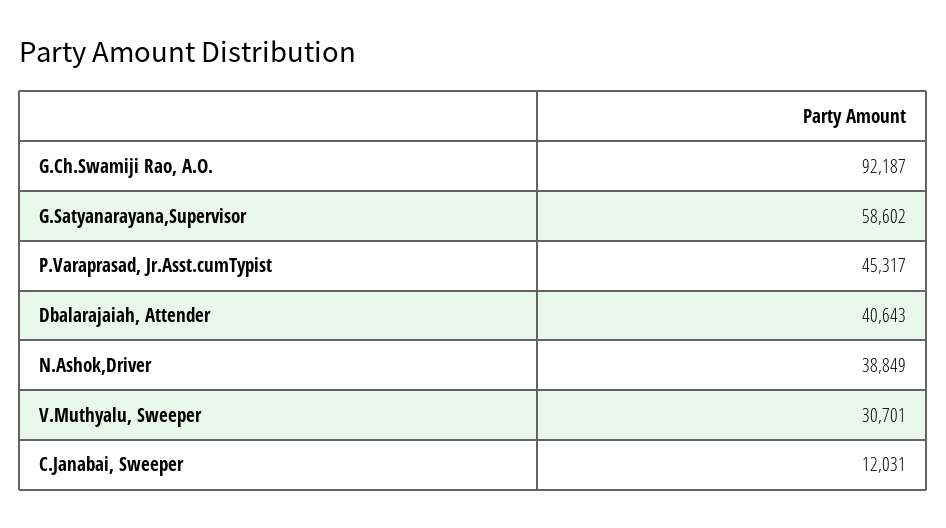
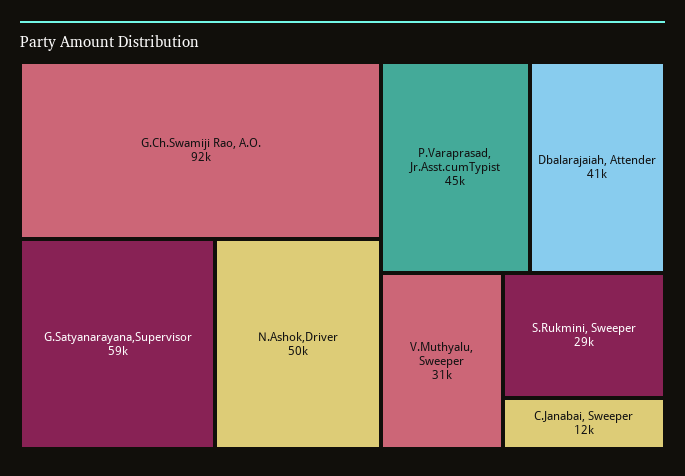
N.Ashok,Driver: 38849 -> 50000
S.Rukmini, Sweeper: none -> 29000

